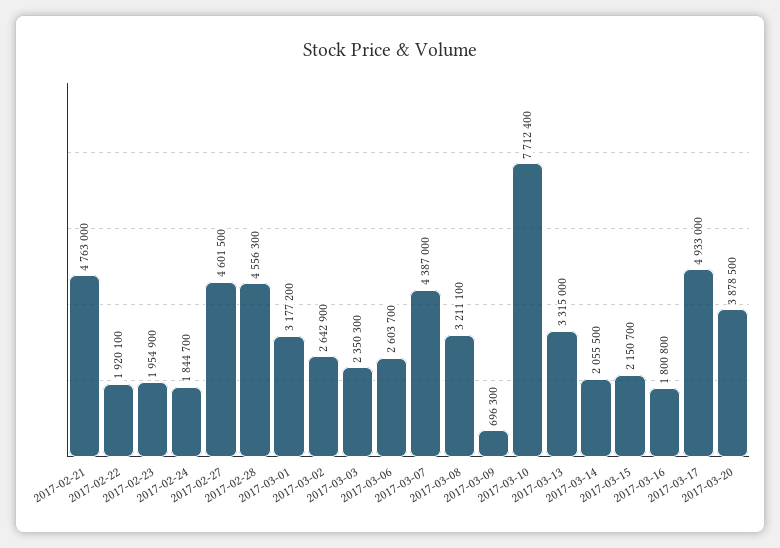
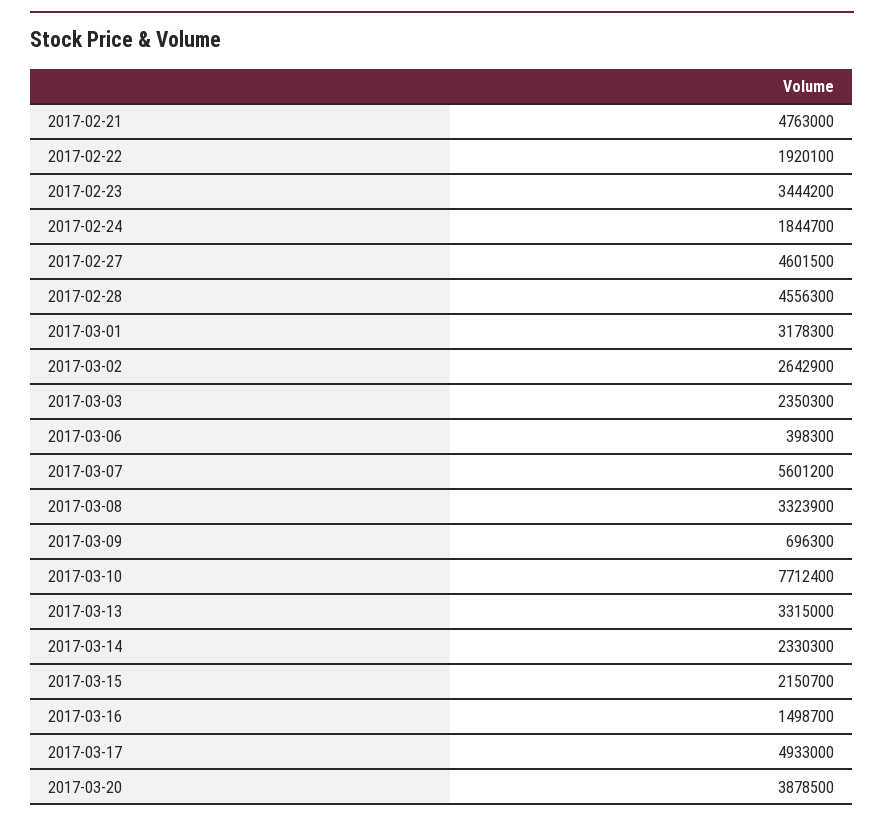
2017-02-23: 1954900 -> 3444200
2017-03-01: 3177200 -> 3178300
2017-03-06: 2603700 -> 398300
2017-03-07: 4387000 -> 5601200
2017-03-08: 3211100 -> 3323900
2017-03-14: 2055500 -> 2330300
2017-03-16: 1800800 -> 1498700

